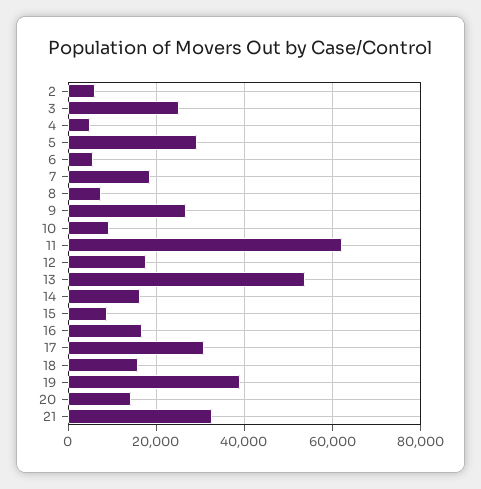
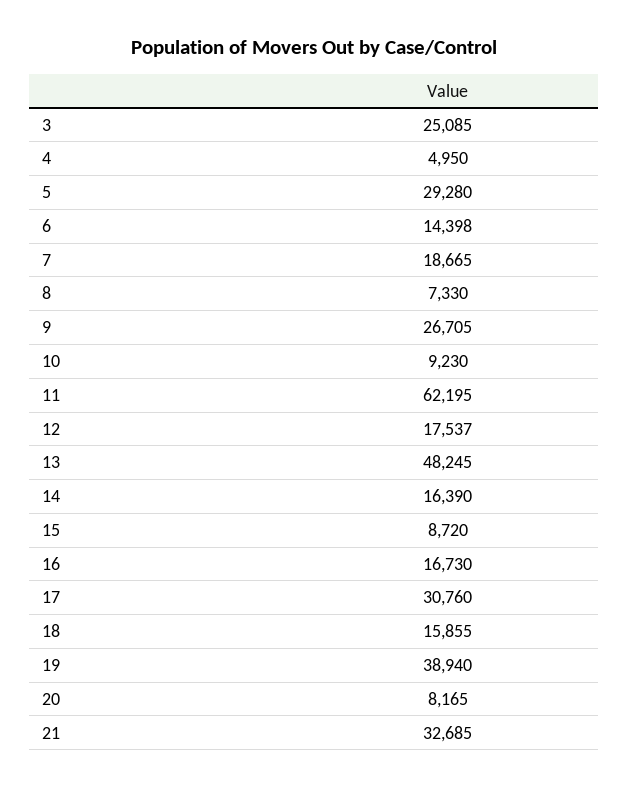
2: 6000 -> none
6: 6000 -> 14398
13: 54000 -> 48245
20: 14000 -> 8165

